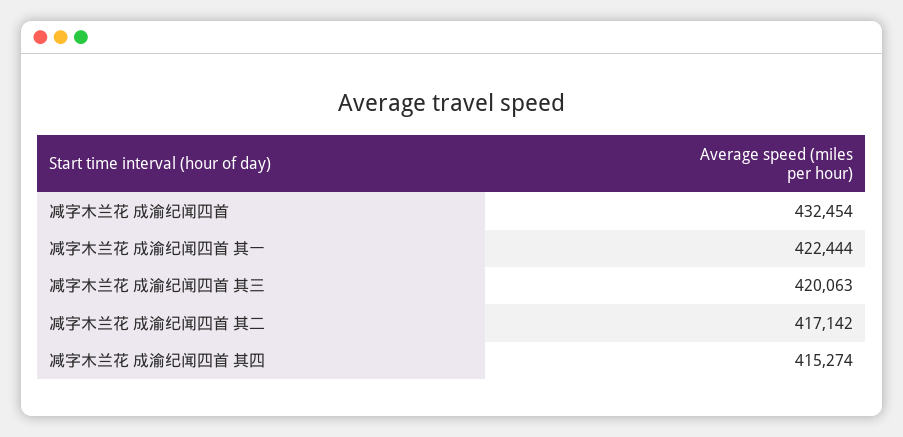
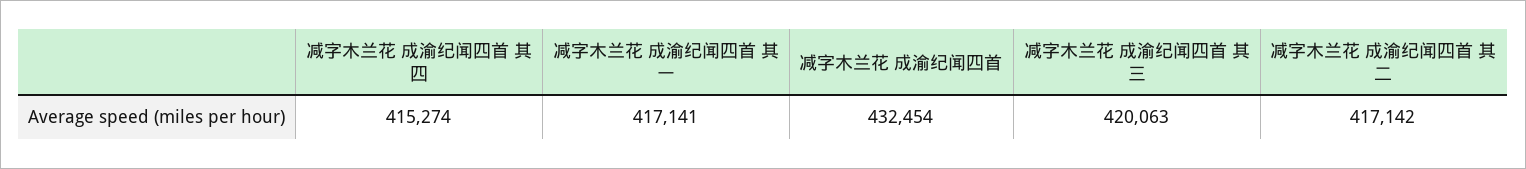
减字木兰花 成渝纪闻四首 其一: 422444 -> 417141

